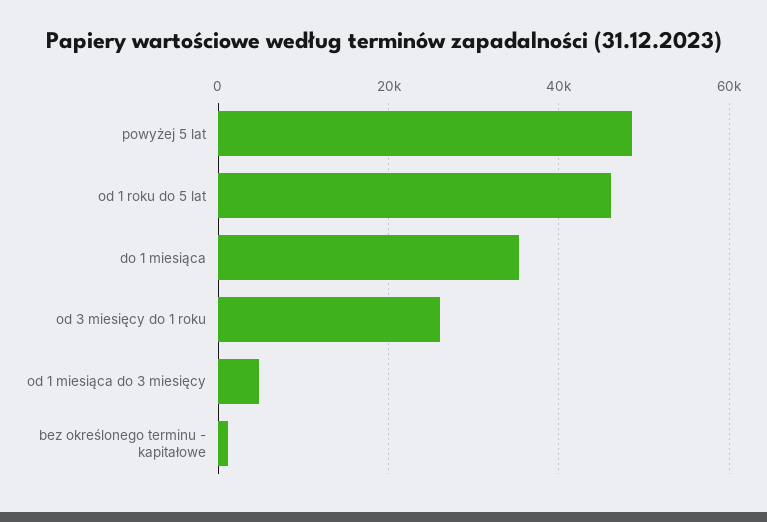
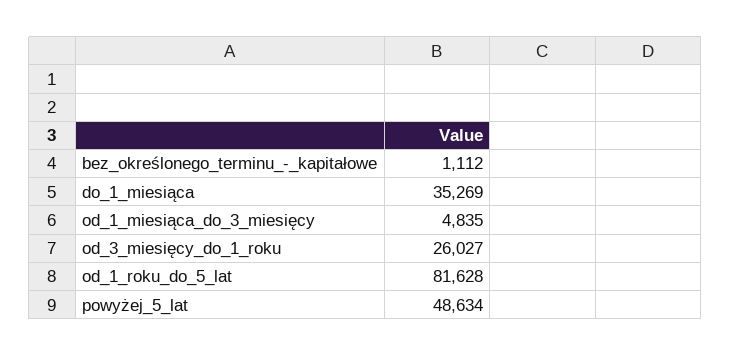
od 1 roku do 5 lat: 46000 -> 81628

